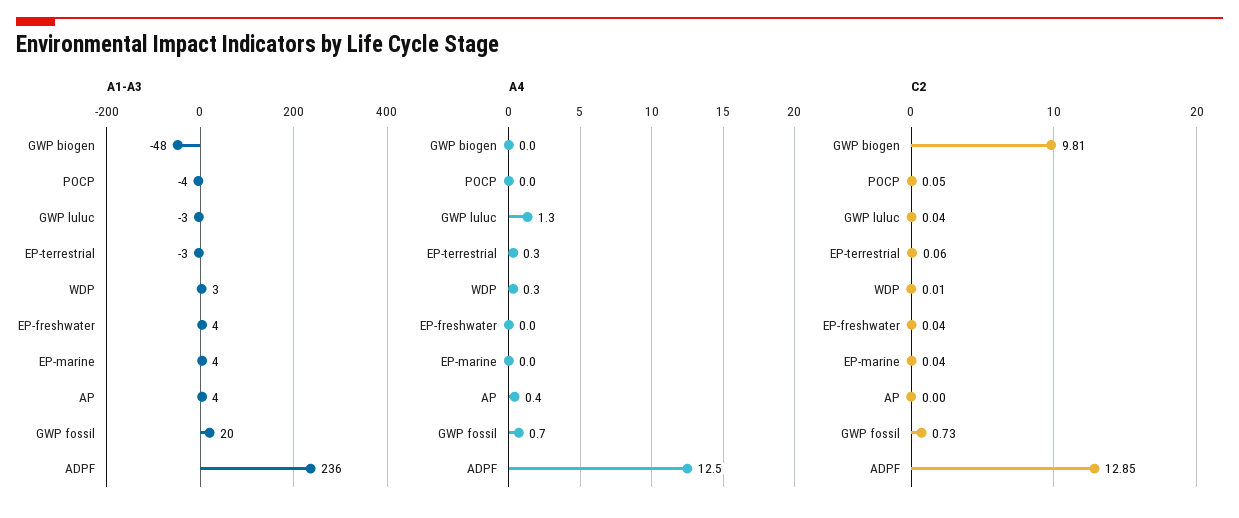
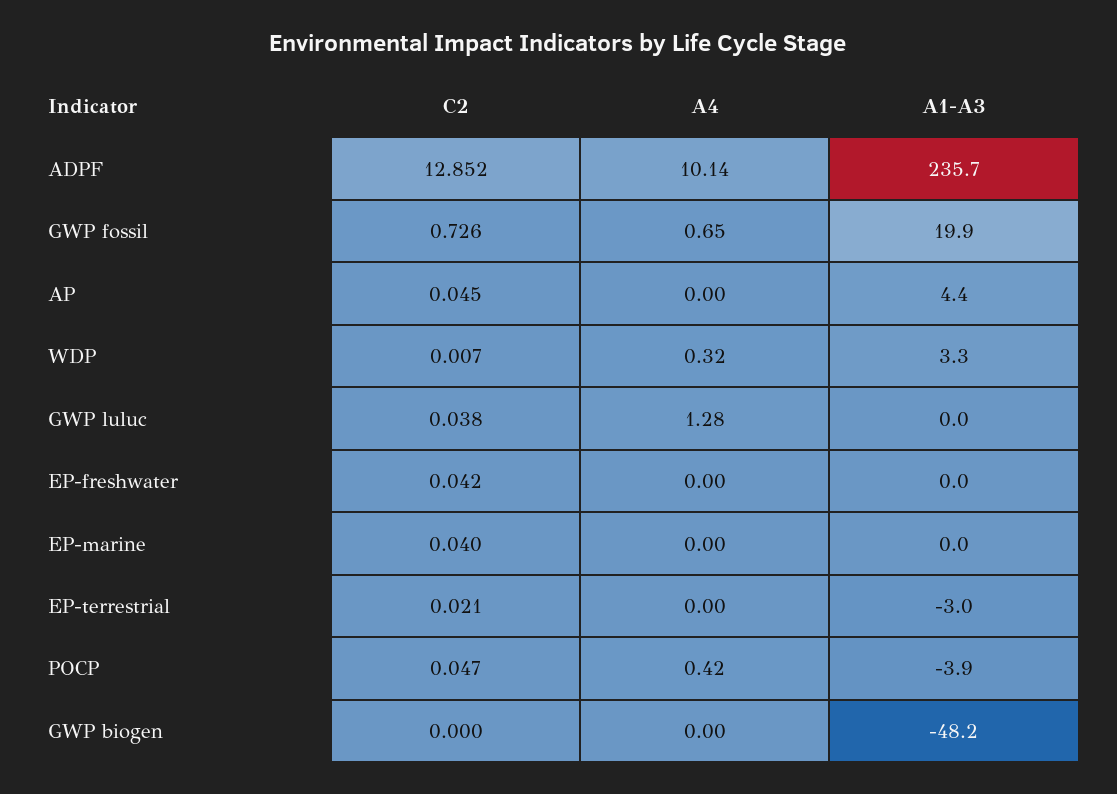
A1-A3, GWP luluc: -3 -> 0
A1-A3, EP-freshwater: 4 -> 0
A1-A3, EP-marine: 4 -> 0
A4, POCP: 0 -> 0.42
A4, EP-terrestrial: 0.3 -> 0
A4, AP: 0.4 -> 0
A4, ADPF: 12.5 -> 10.14
C2, GWP biogen: 9.81 -> 0
C2, EP-terrestrial: 0.06 -> 0.021
C2, AP: 0 -> 0.045

